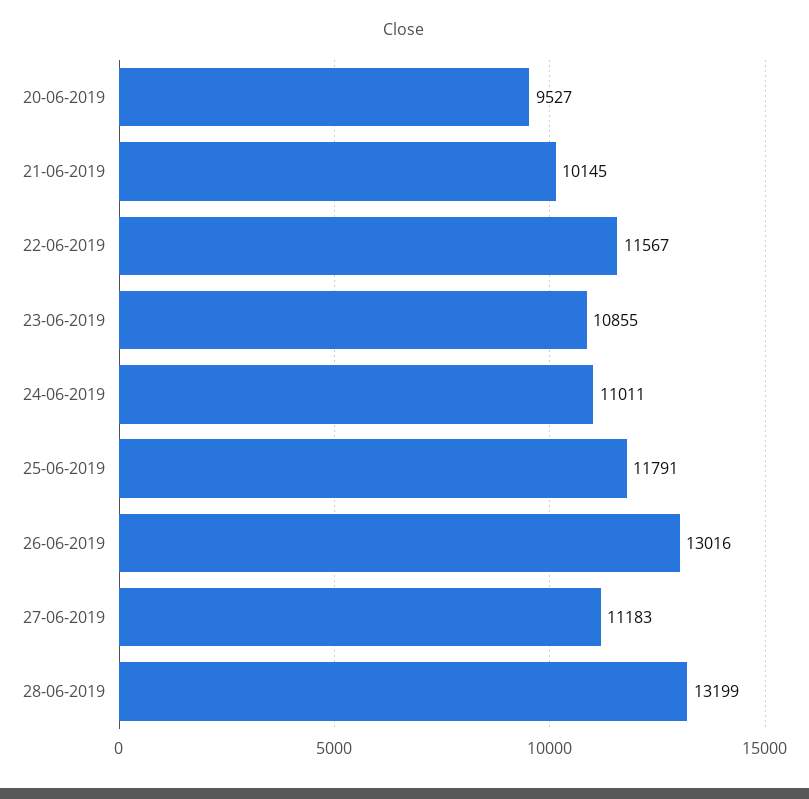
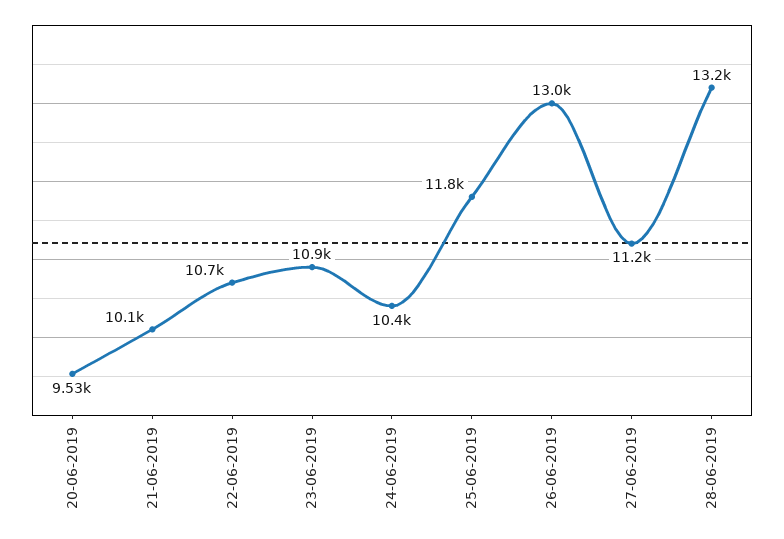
22-06-2019: 11567 -> 10700
24-06-2019: 11011 -> 10400

